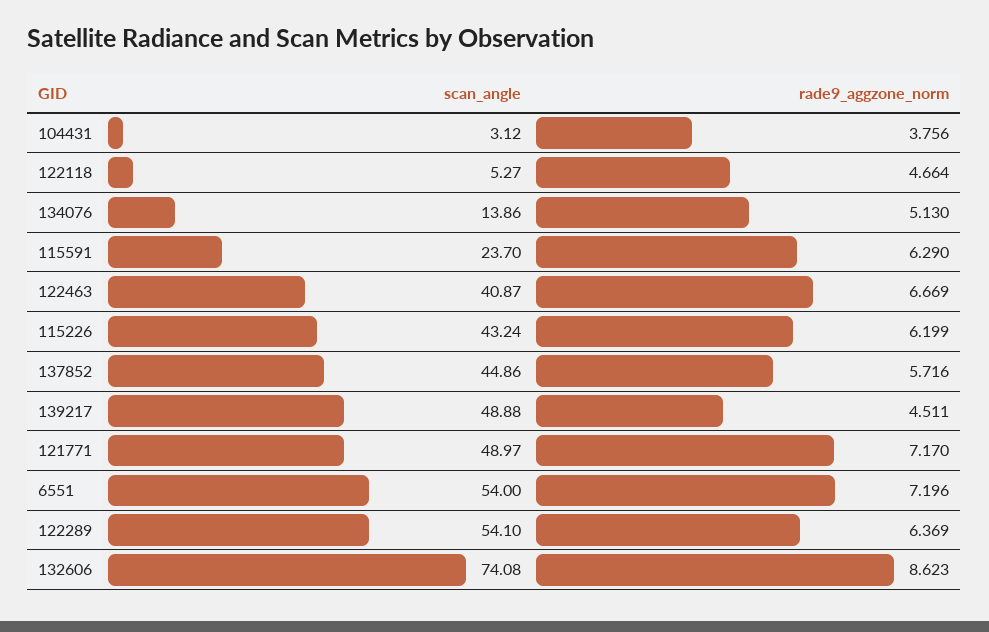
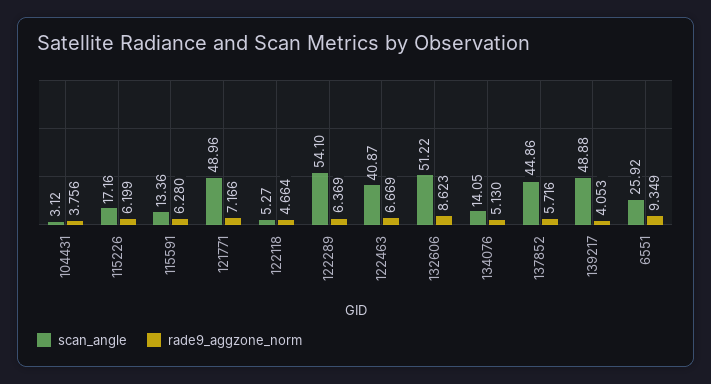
scan_angle, 134076: 13.86 -> 14.05
scan_angle, 115591: 23.7 -> 13.36
rade9_aggzone_norm, 115591: 6.29 -> 6.28
scan_angle, 115226: 43.24 -> 17.16
rade9_aggzone_norm, 139217: 4.511 -> 4.053
scan_angle, 121771: 48.97 -> 48.96
rade9_aggzone_norm, 121771: 7.17 -> 7.166
scan_angle, 6551: 54 -> 25.92
rade9_aggzone_norm, 6551: 7.196 -> 9.349
scan_angle, 132606: 74.08 -> 51.22

